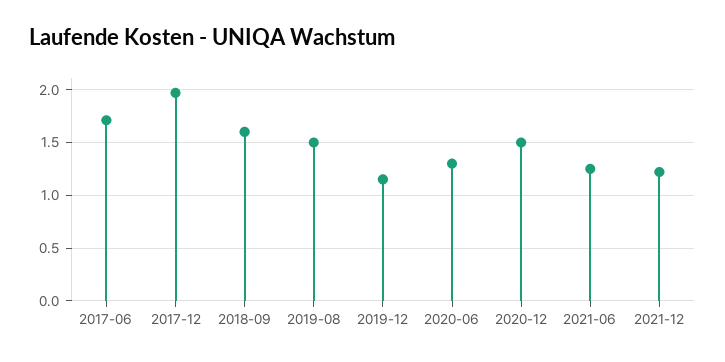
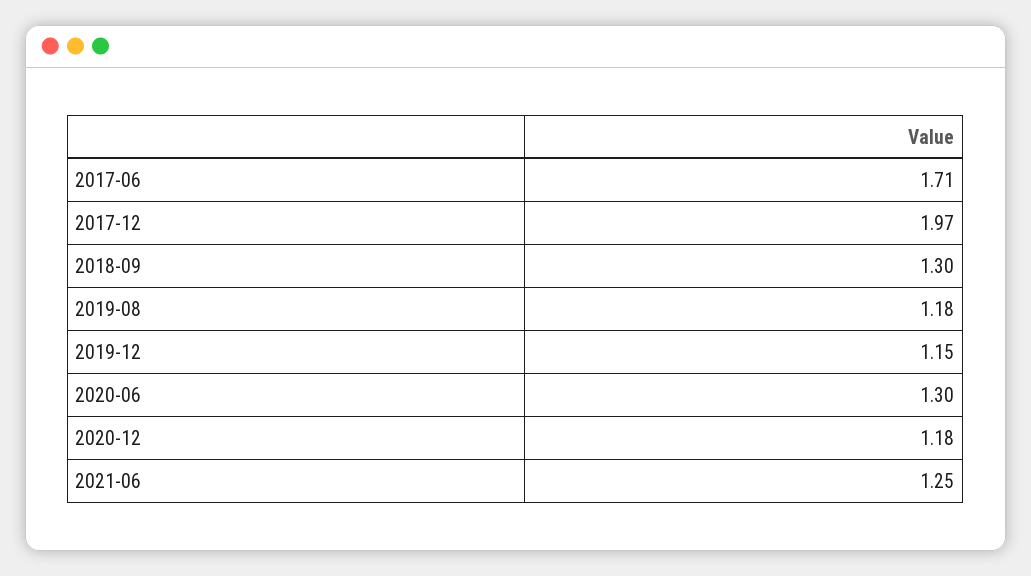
2018-09: 1.6 -> 1.3
2019-08: 1.5 -> 1.18
2020-12: 1.5 -> 1.18
2021-12: 1.2 -> none

